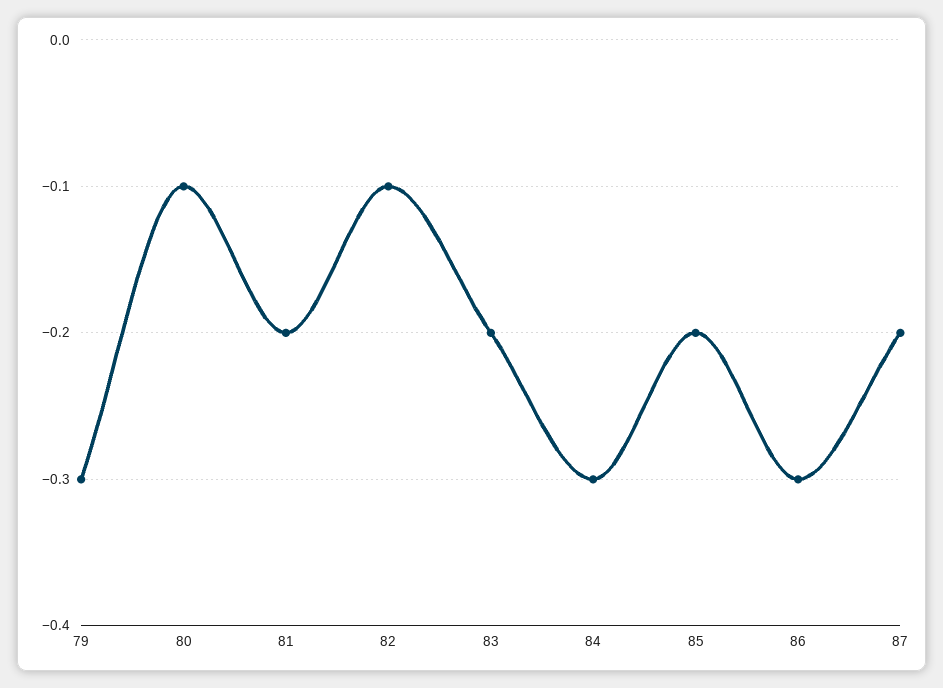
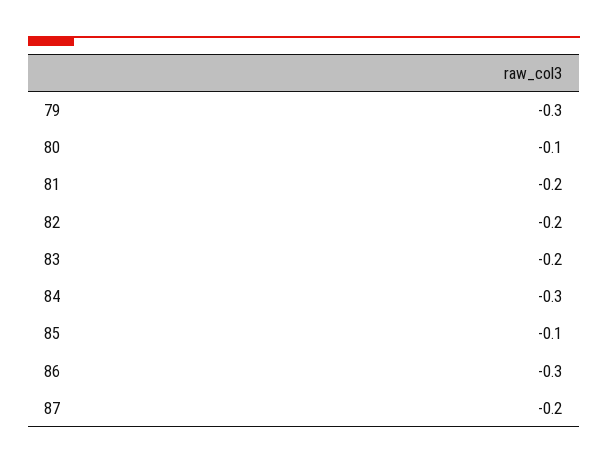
82: -0.1 -> -0.2
85: -0.2 -> -0.1

